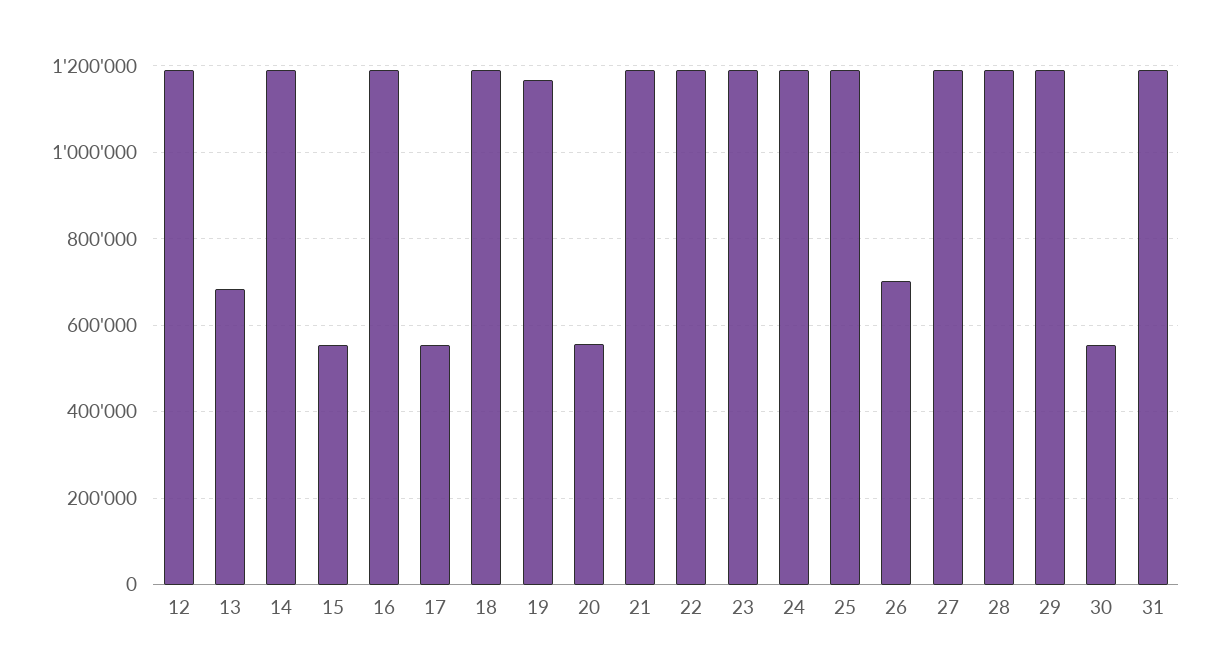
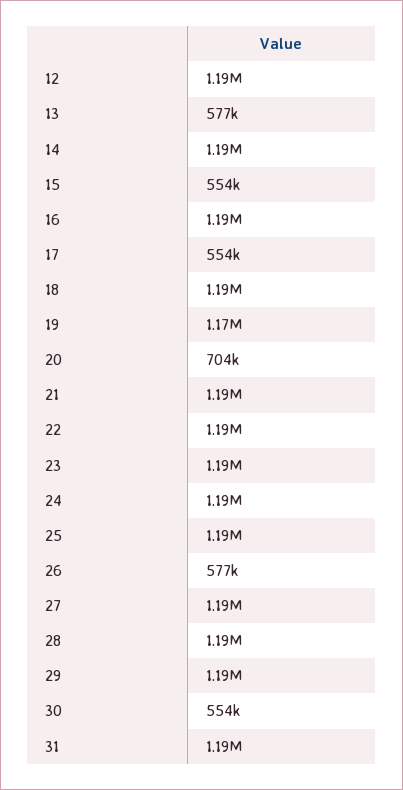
13: 680000 -> 577000
20: 560000 -> 704000
26: 700000 -> 577000

